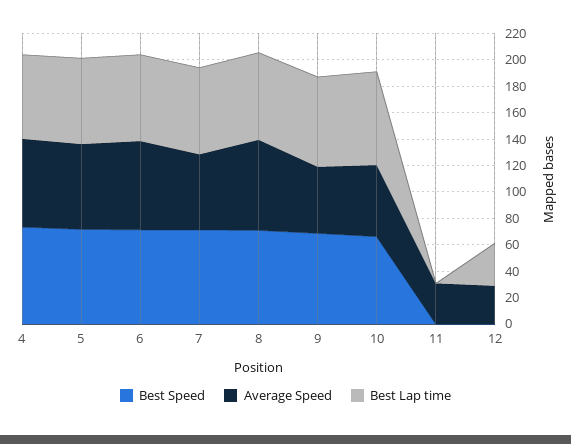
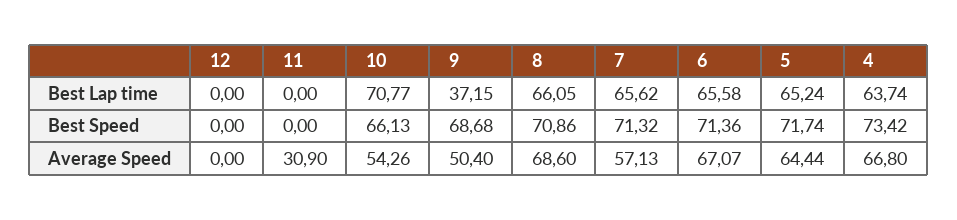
Best Lap time, 9: 70 -> 37.15
Average Speed, 12: 30 -> 0
Best Lap time, 12: 30 -> 0

